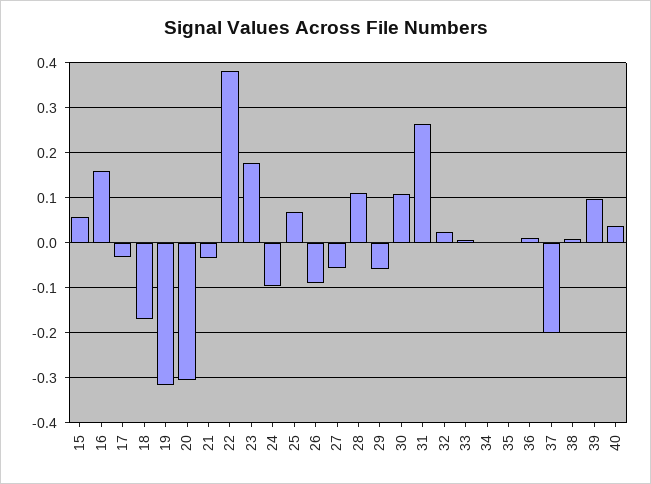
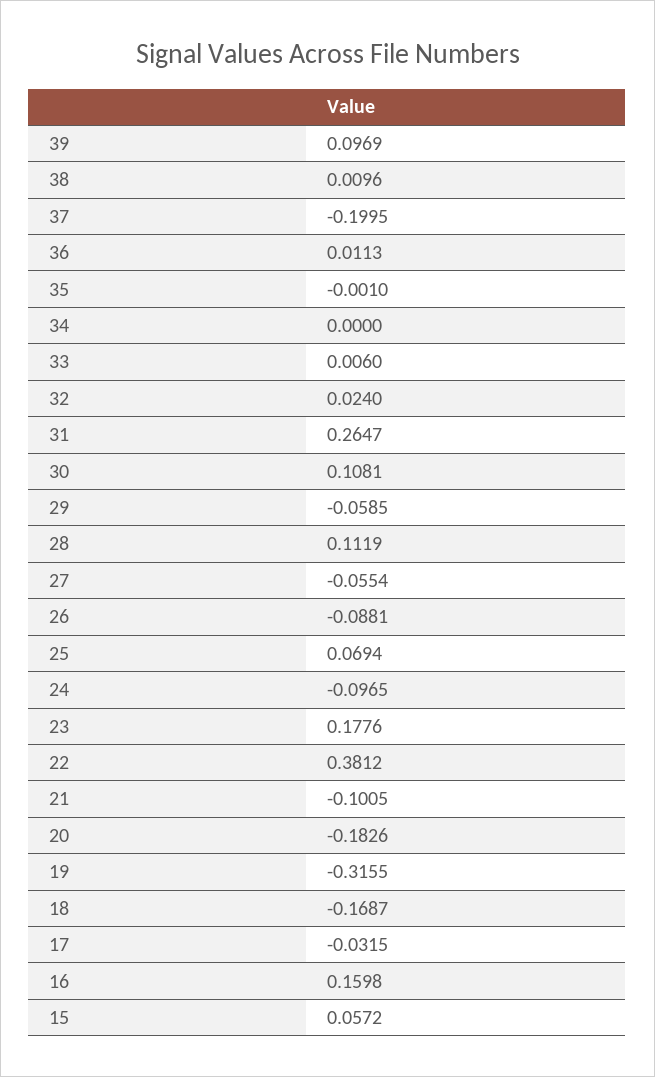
20: -0.3 -> -0.1826
21: -0.04 -> -0.1005
40: 0.04 -> none

